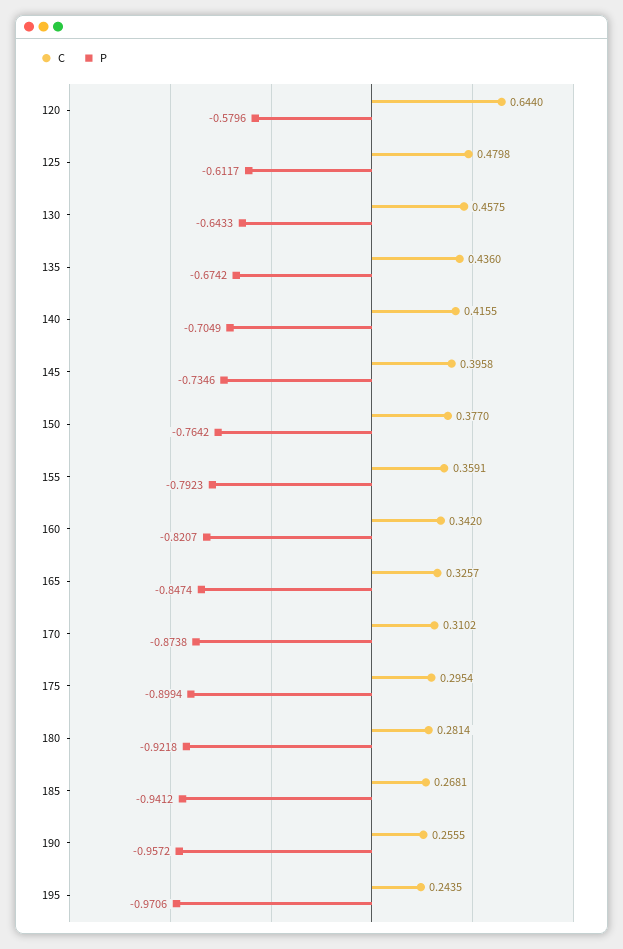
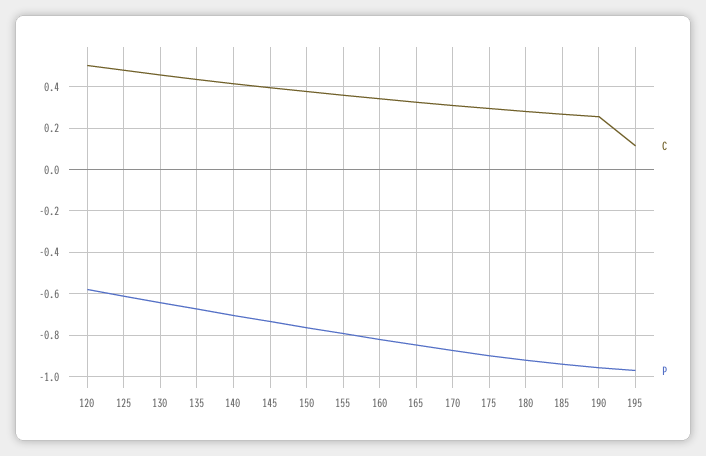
C, 120: 0.644 -> 0.5
C, 195: 0.2435 -> 0.1

